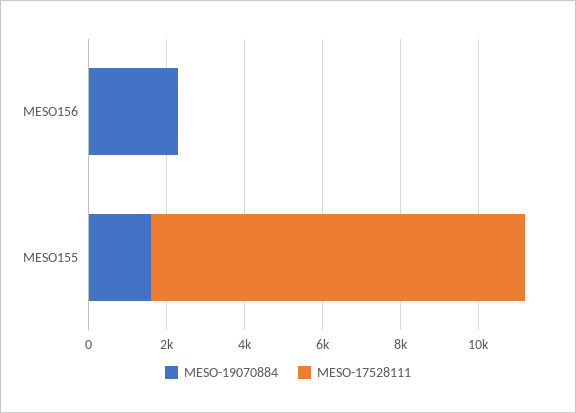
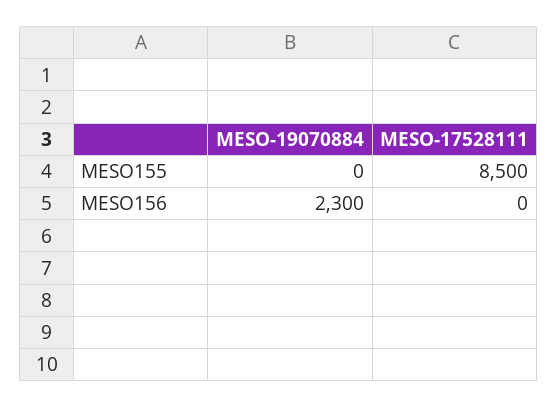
MESO-19070884, MESO155: 1500 -> 0
MESO-17528111, MESO155: 9500 -> 8500

